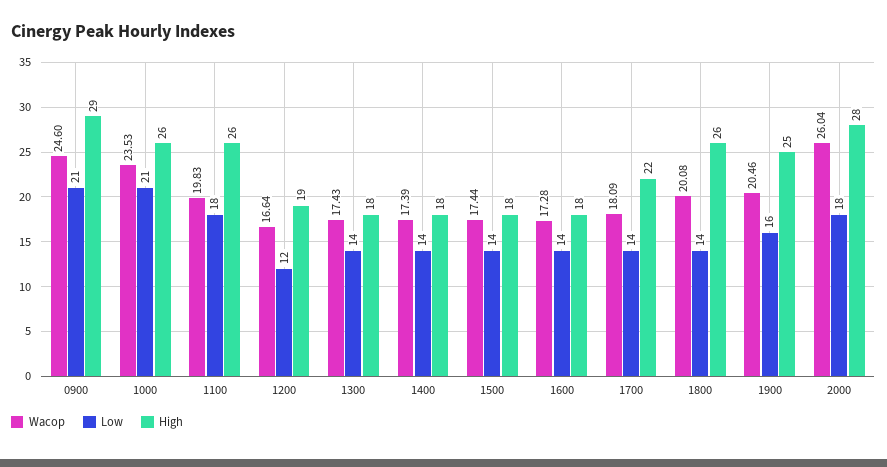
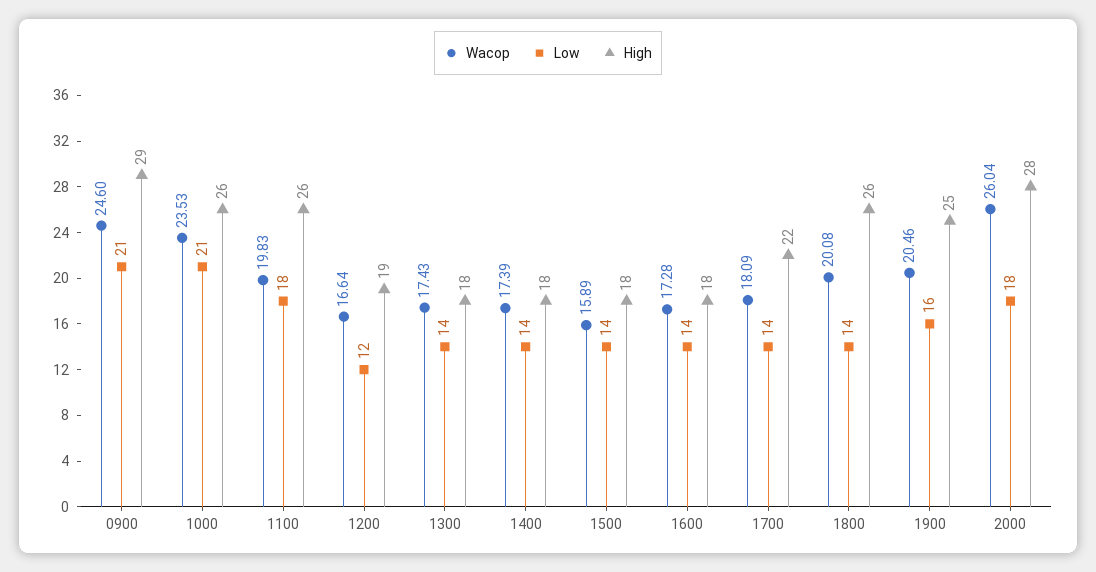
Wacop, 1500: 17.44 -> 15.89

